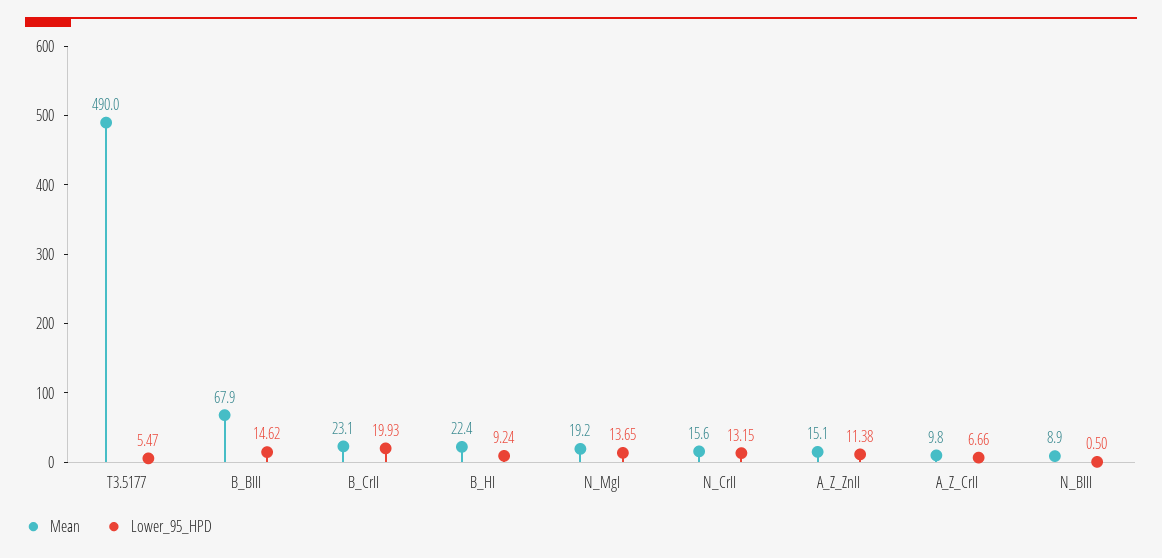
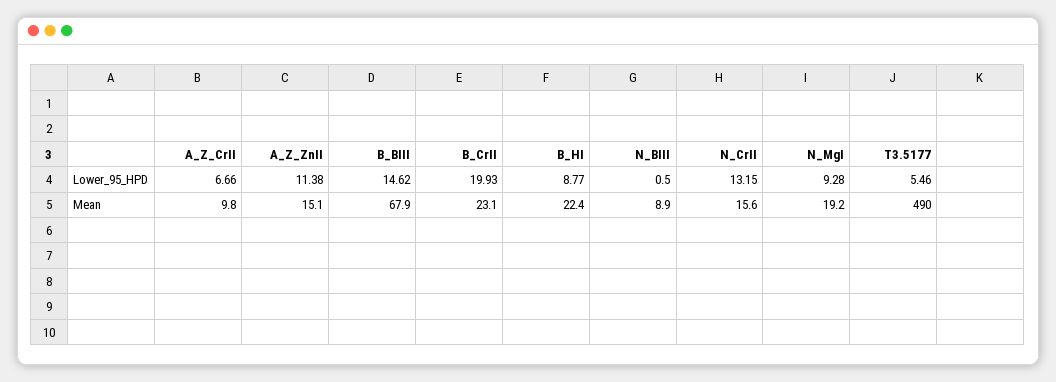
Lower_95_HPD, T3.5177: 5.47 -> 5.46
Lower_95_HPD, B_HI: 9.24 -> 8.77
Lower_95_HPD, N_MgI: 13.65 -> 9.28

